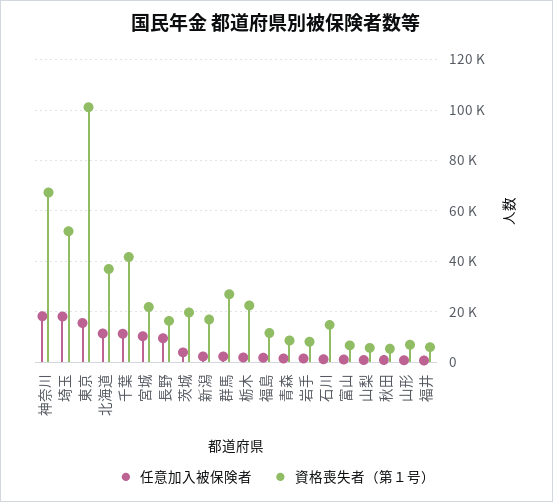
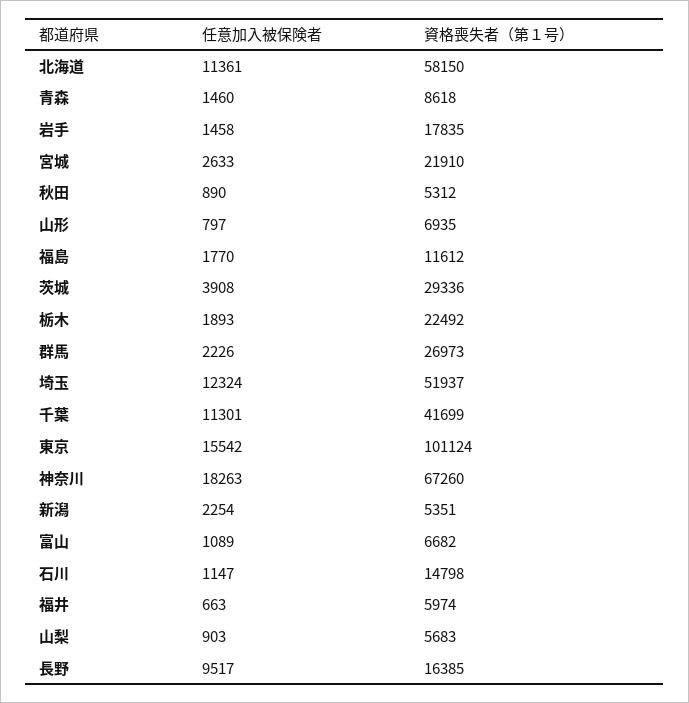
任意加入被保険者, 埼玉: 17500 -> 12324
資格喪失者（第１号）, 北海道: 37500 -> 58150
任意加入被保険者, 宮城: 10000 -> 2633
資格喪失者（第１号）, 茨城: 20000 -> 29336
資格喪失者（第１号）, 新潟: 17500 -> 5351
資格喪失者（第１号）, 岩手: 7500 -> 17835

